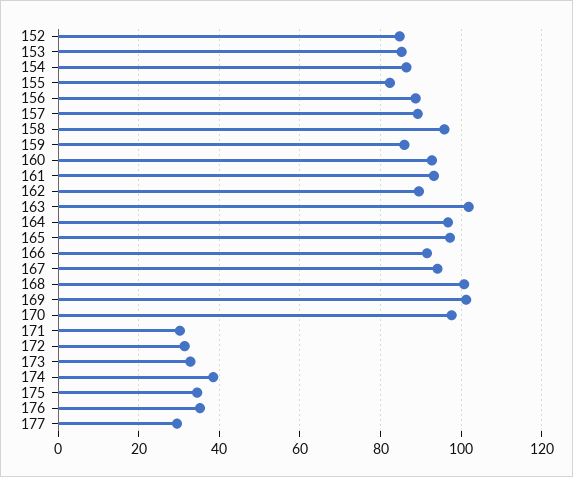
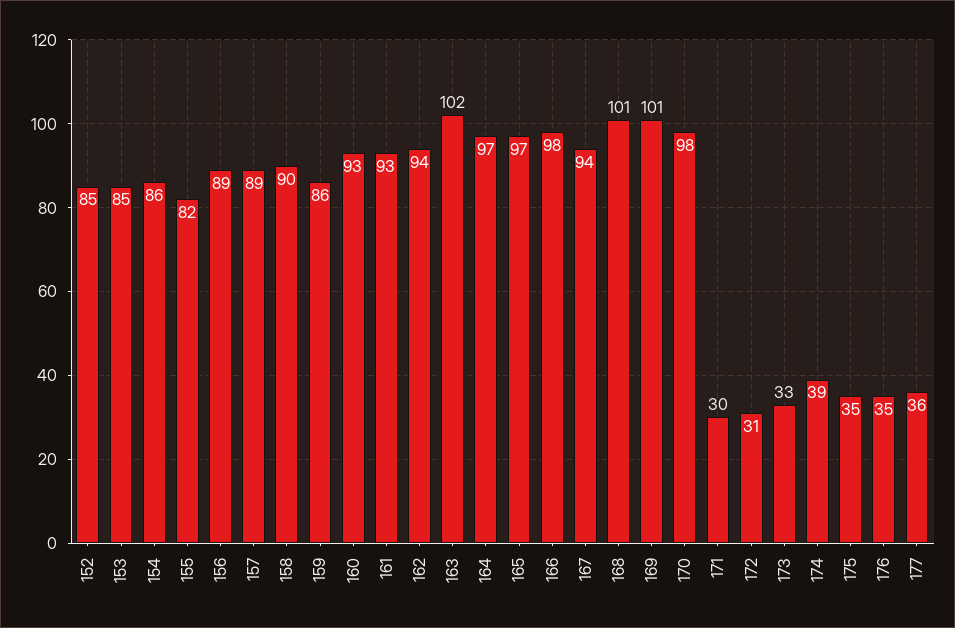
158: 96 -> 90
162: 90 -> 94
166: 92 -> 98
177: 30 -> 36

